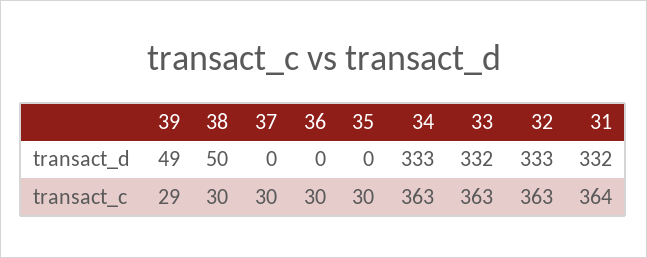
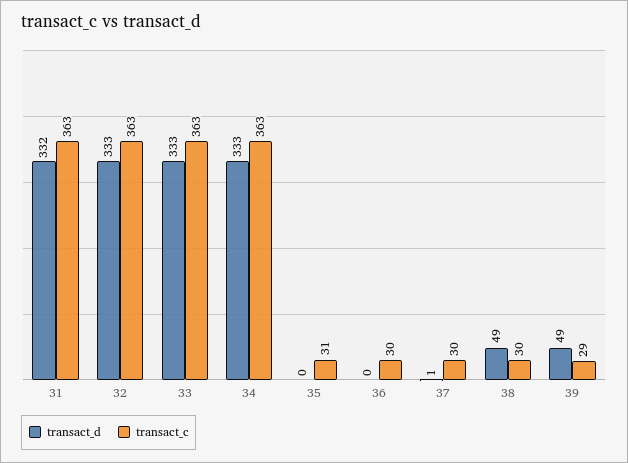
transact_d, 38: 50 -> 49
transact_d, 37: 0 -> 1
transact_d, 33: 332 -> 333
transact_c, 35: 30 -> 31
transact_c, 31: 364 -> 363

